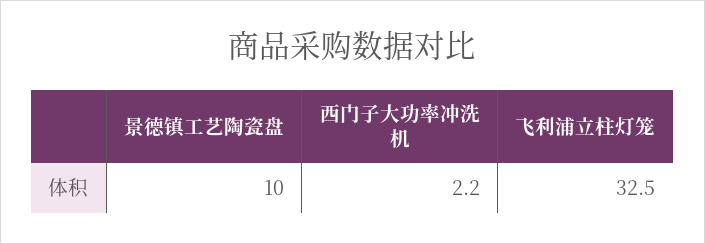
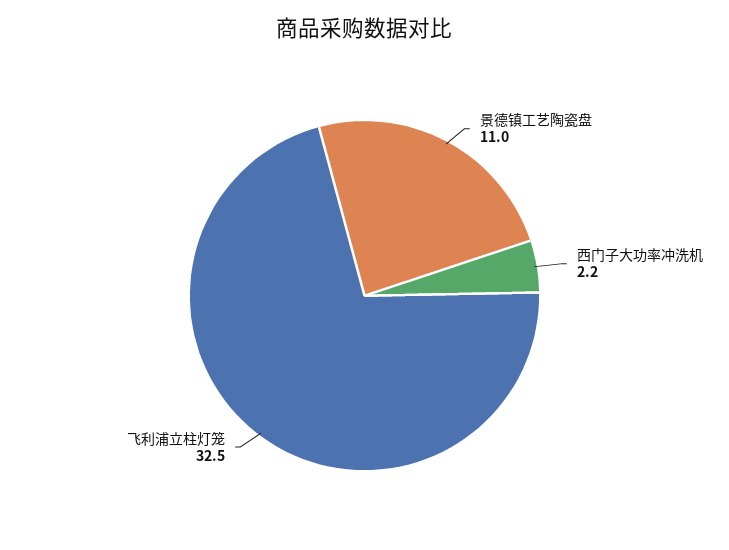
景德镇工艺陶瓷盘: 10 -> 11

